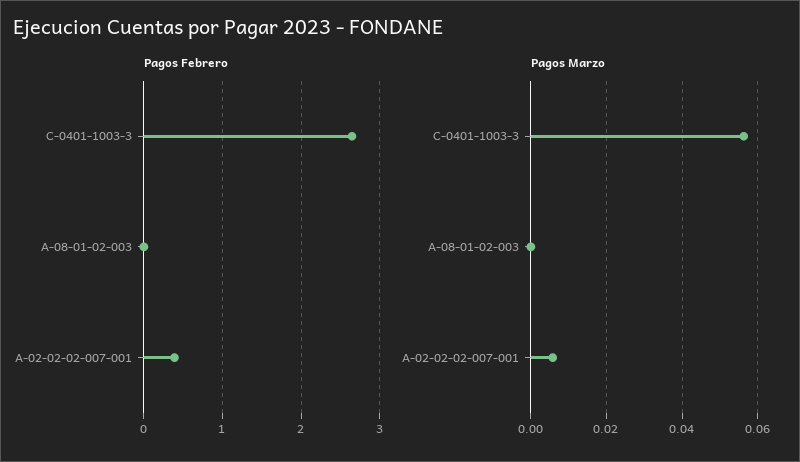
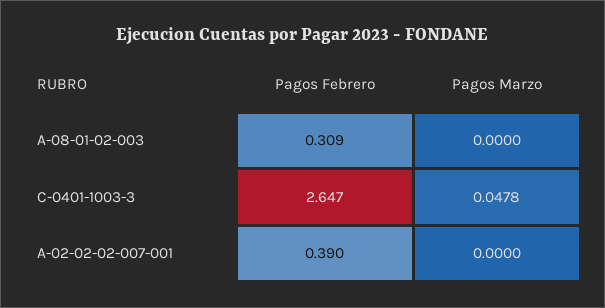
Pagos Febrero, A-08-01-02-003: 0 -> 0.309
Pagos Marzo, C-0401-1003-3: 0.056 -> 0.0478
Pagos Marzo, A-02-02-02-007-001: 0.006 -> 0

